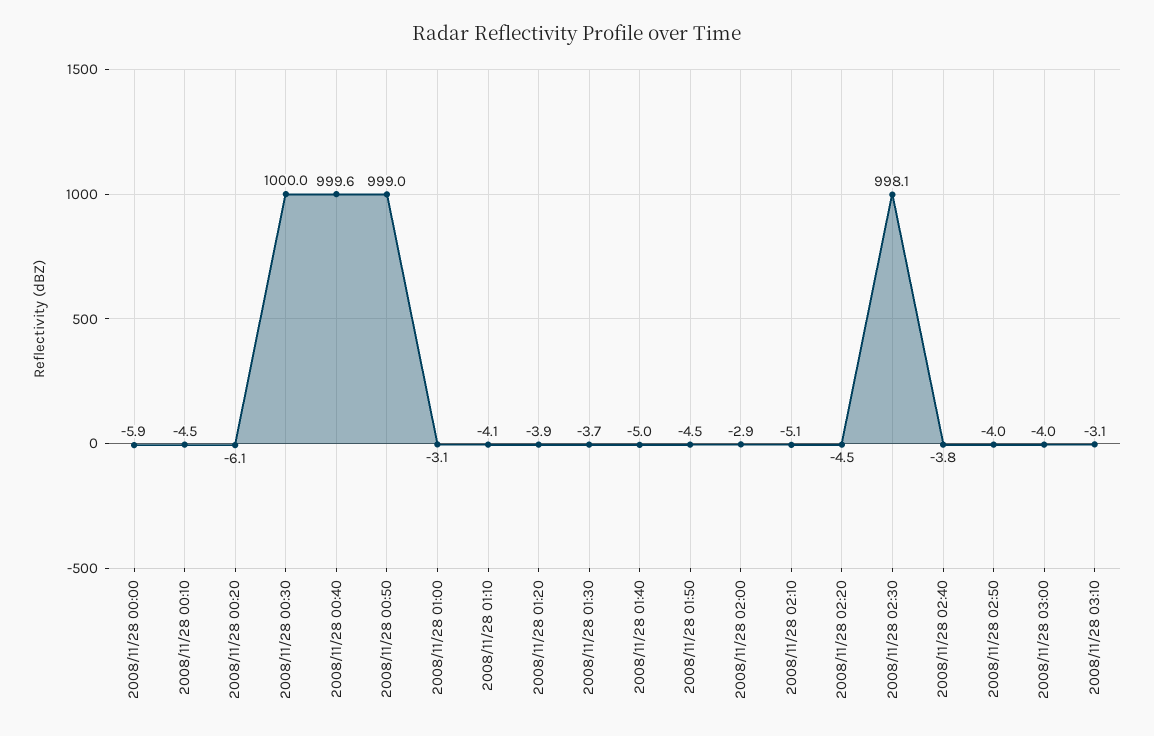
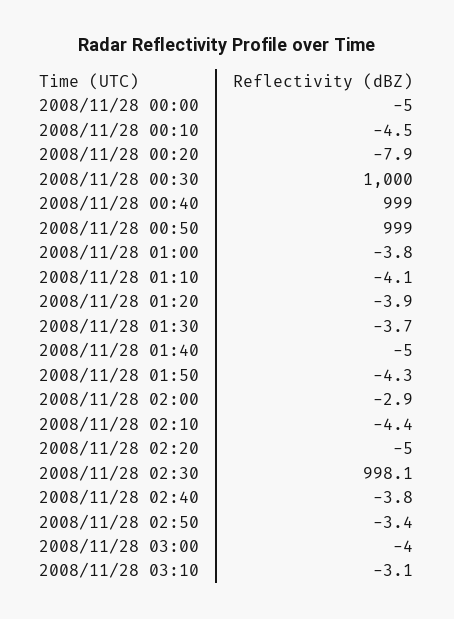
2008/11/28 00:00: -5.9 -> -5
2008/11/28 00:20: -6.1 -> -7.9
2008/11/28 00:40: 999.6 -> 999
2008/11/28 01:00: -3.1 -> -3.8
2008/11/28 01:50: -4.5 -> -4.3
2008/11/28 02:10: -5.1 -> -4.4
2008/11/28 02:20: -4.5 -> -5
2008/11/28 02:50: -4 -> -3.4

